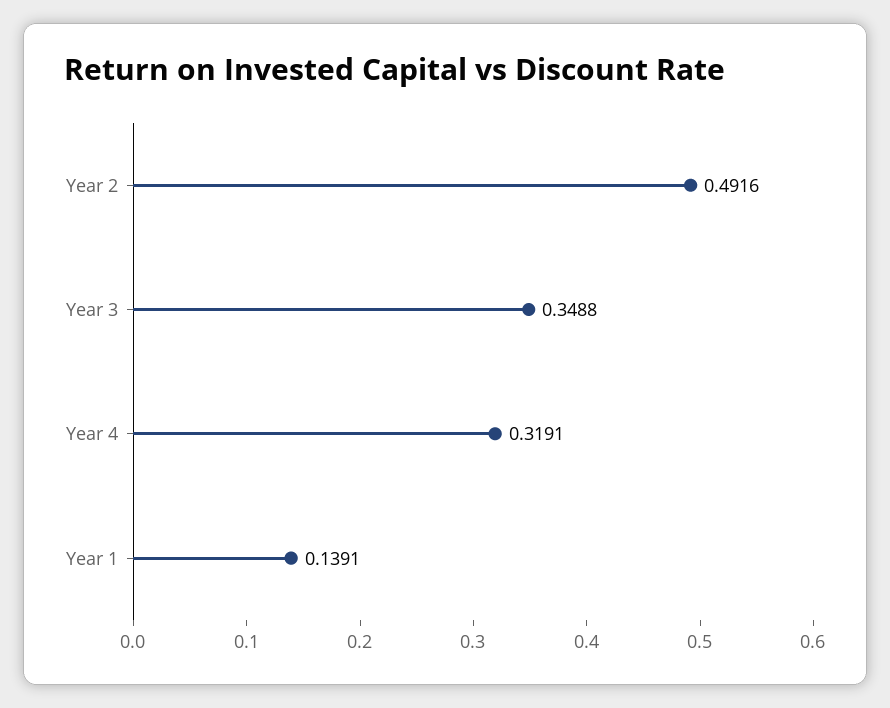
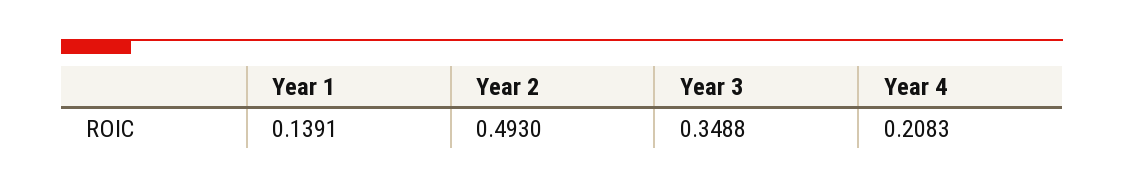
Year 2: 0.4916 -> 0.493
Year 4: 0.3191 -> 0.2083

